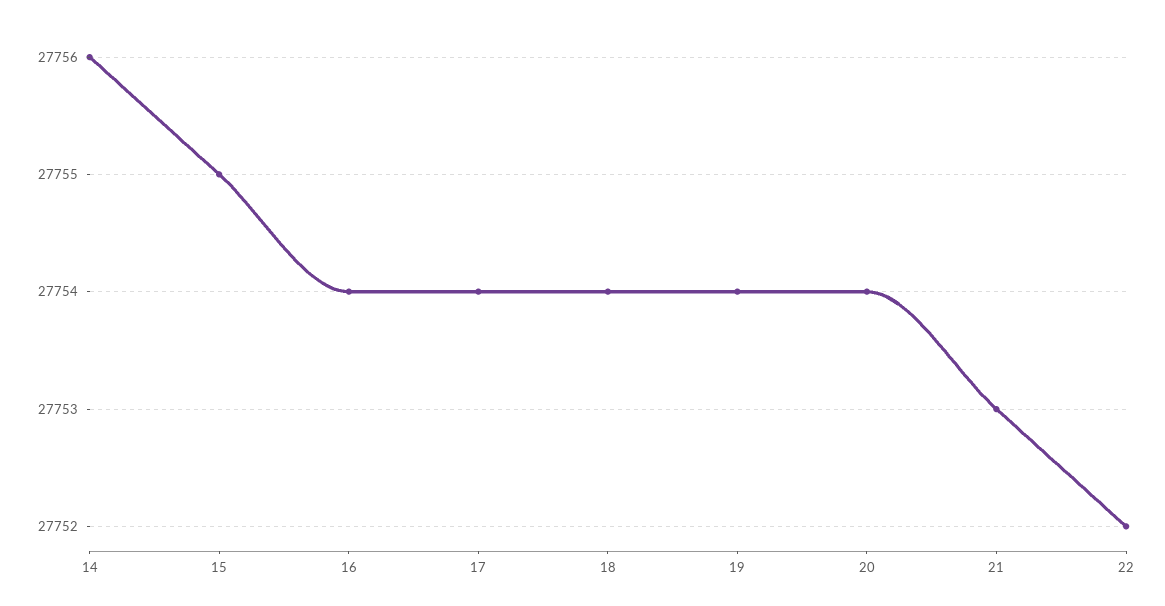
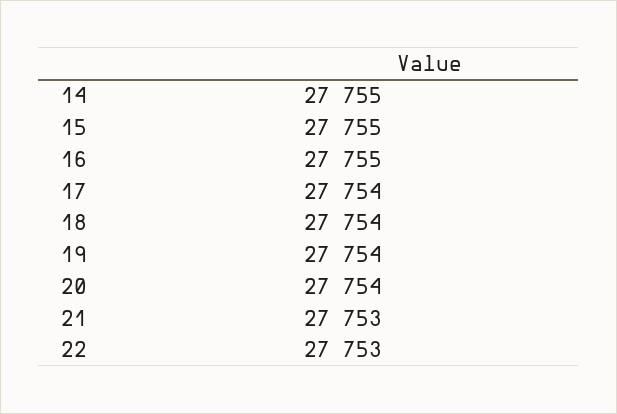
14: 27756 -> 27755
16: 27754 -> 27755
22: 27752 -> 27753

